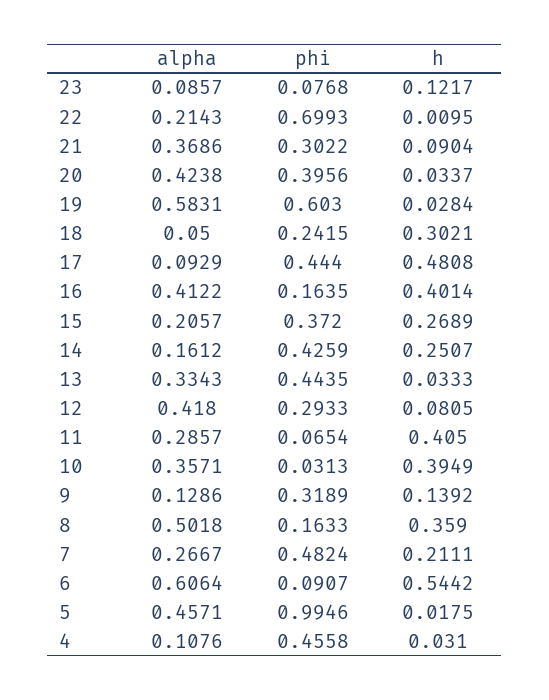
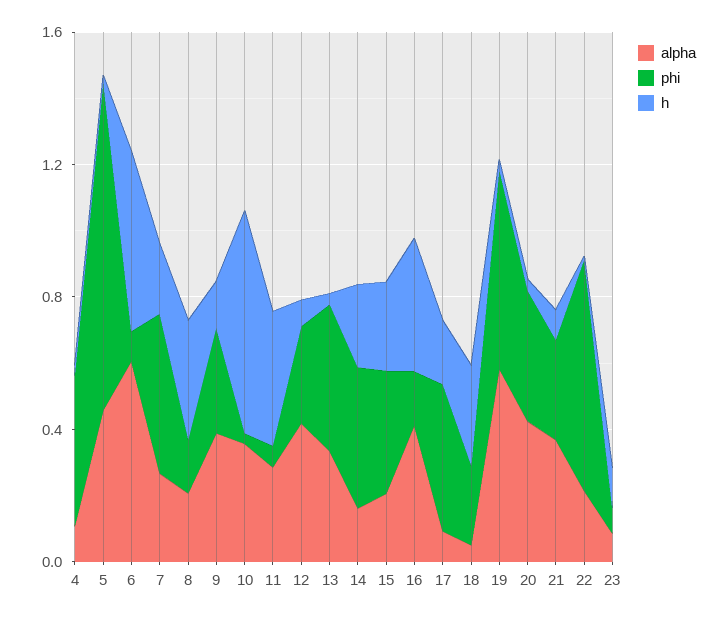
h, 17: 0.4808 -> 0.2
h, 10: 0.3949 -> 0.7
alpha, 9: 0.1286 -> 0.4
alpha, 8: 0.5018 -> 0.2

